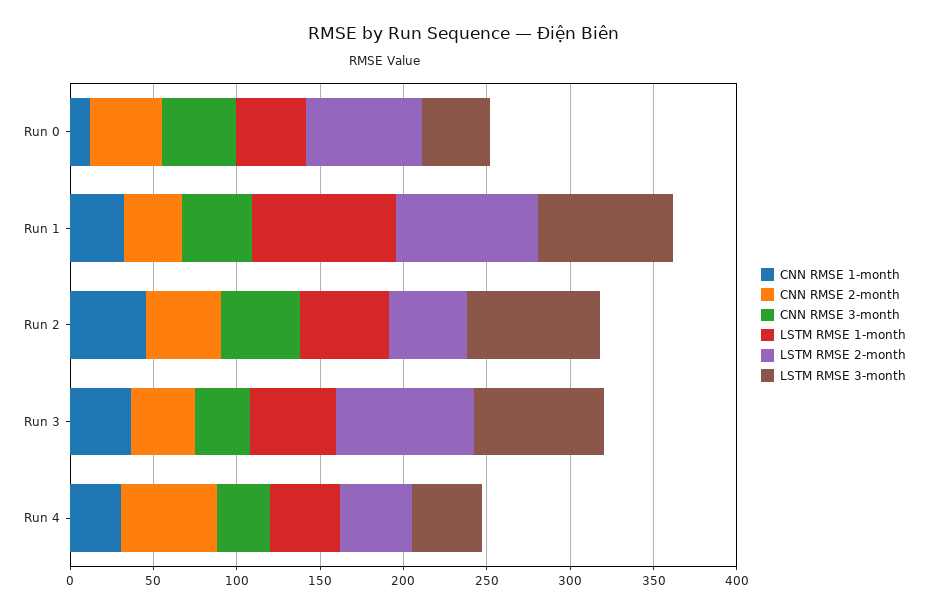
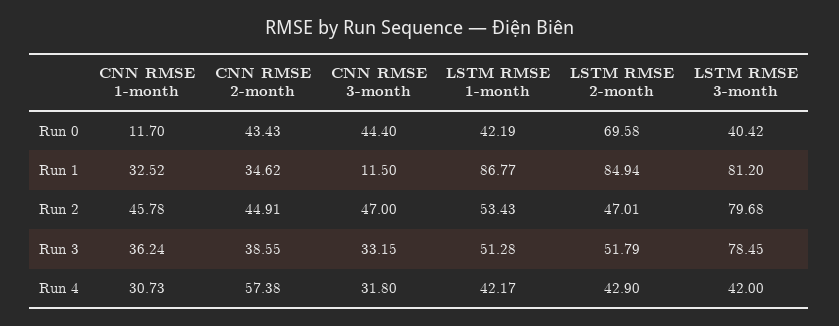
CNN RMSE 3-month, Run 1: 40 -> 11.5
LSTM RMSE 2-month, Run 3: 80 -> 51.79

